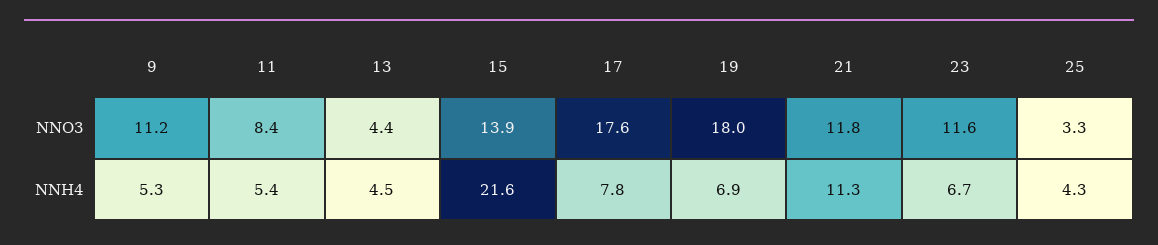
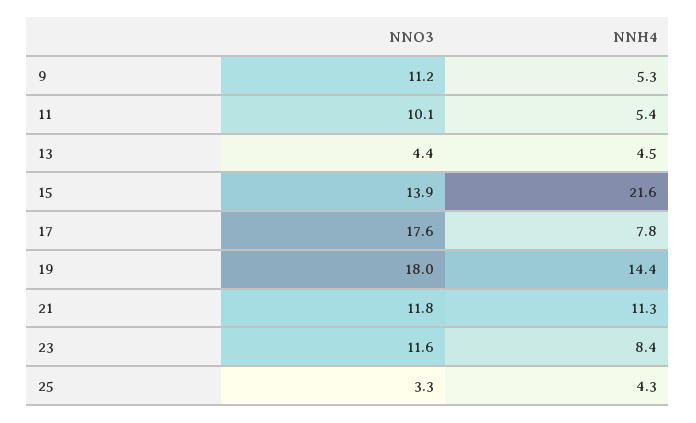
11, NNO3: 8.4 -> 10.1
19, NNH4: 6.9 -> 14.4
23, NNH4: 6.7 -> 8.4

